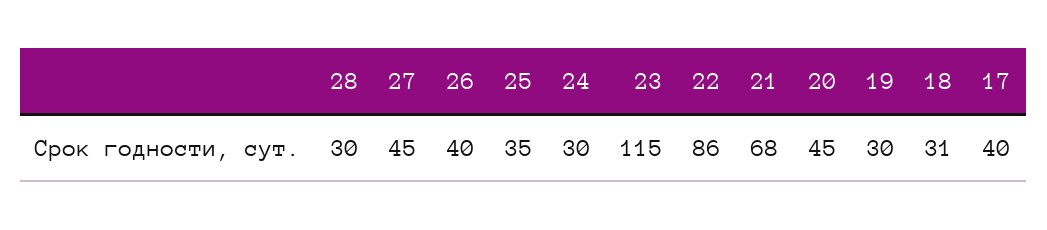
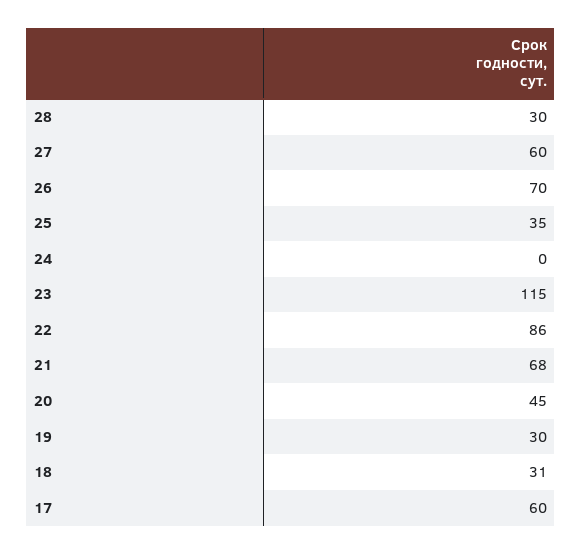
27: 45 -> 60
26: 40 -> 70
24: 30 -> 0
17: 40 -> 60

